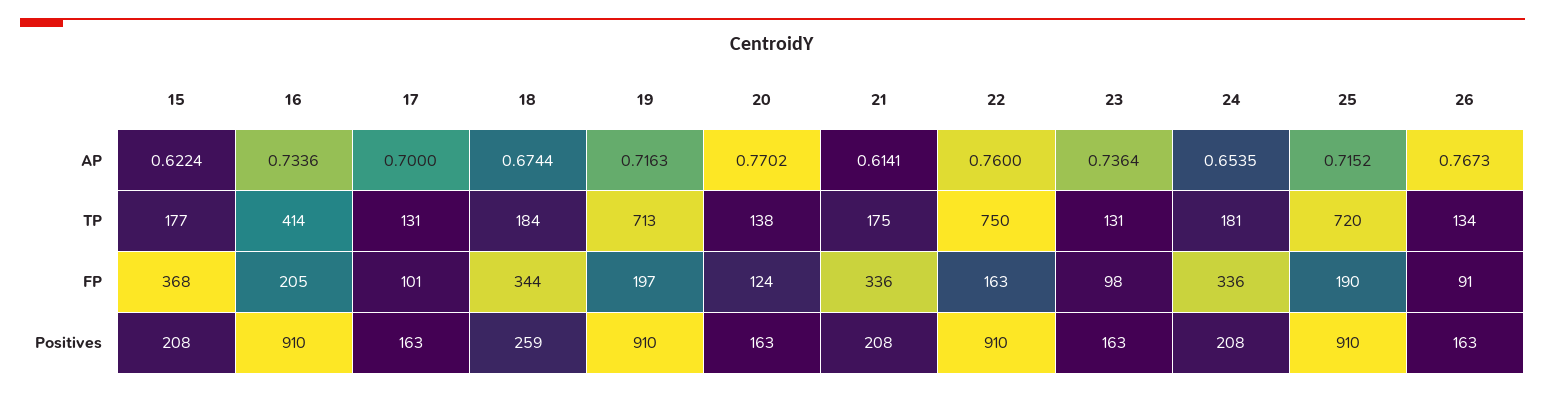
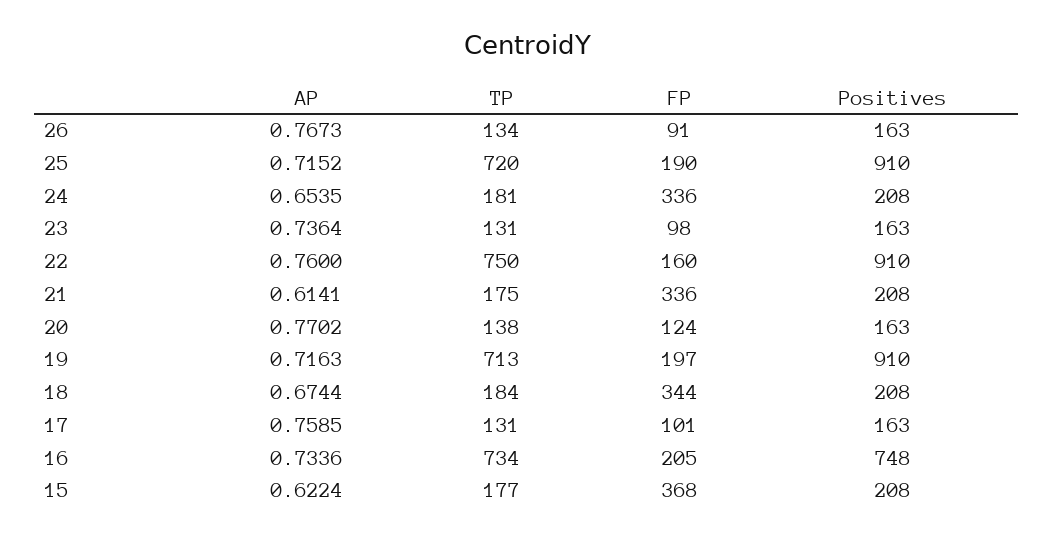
17, AP: 0.7 -> 0.7585
16, TP: 414 -> 734
22, FP: 163 -> 160
16, Positives: 910 -> 748
18, Positives: 259 -> 208

